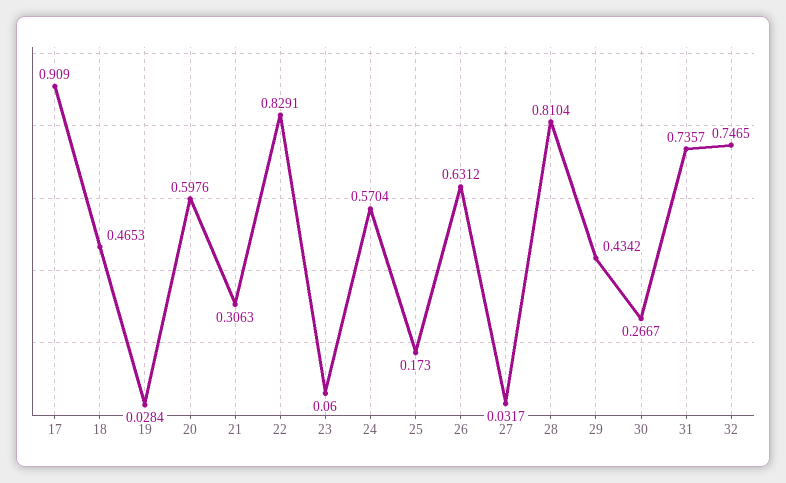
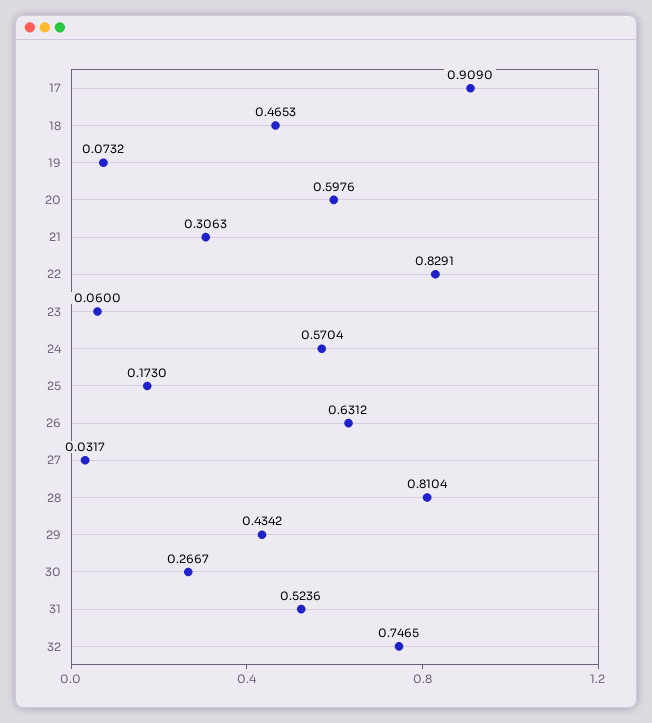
19: 0.0284 -> 0.0732
31: 0.7357 -> 0.5236

